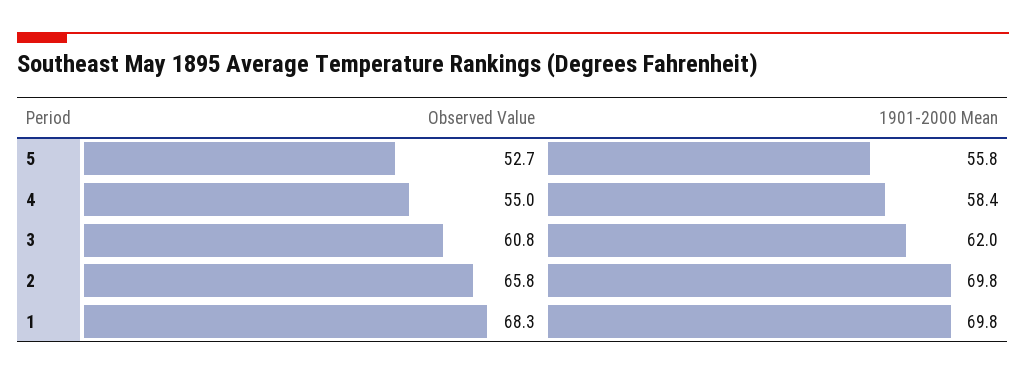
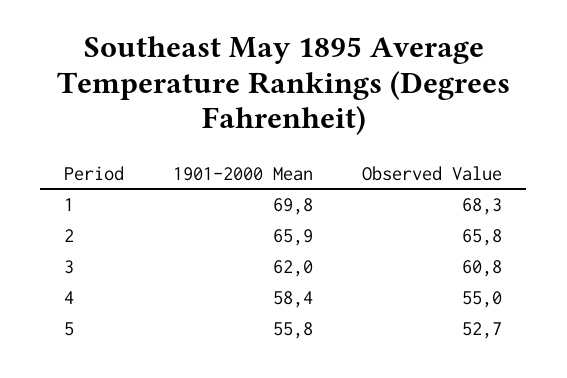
1901-2000 Mean, 2: 69.8 -> 65.9

